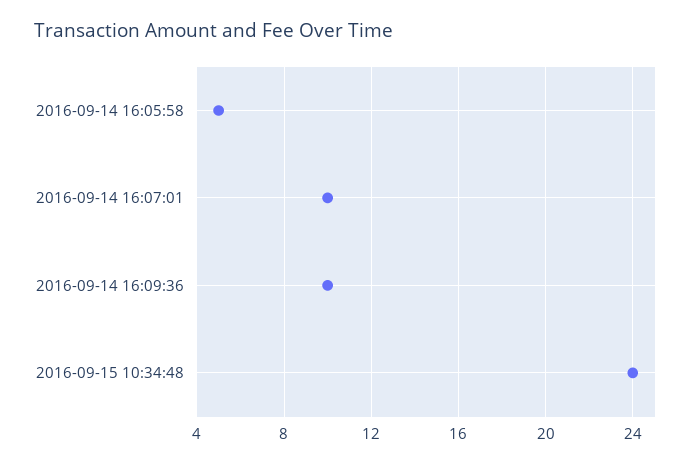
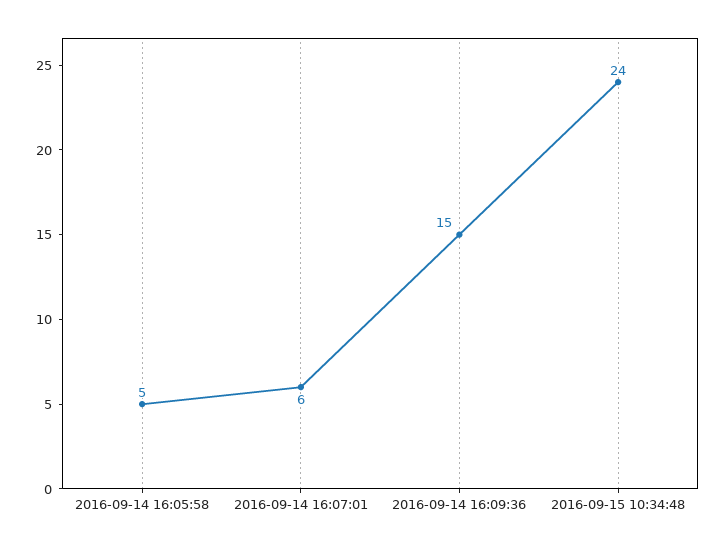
2016-09-14 16:07:01: 10 -> 6
2016-09-14 16:09:36: 10 -> 15

